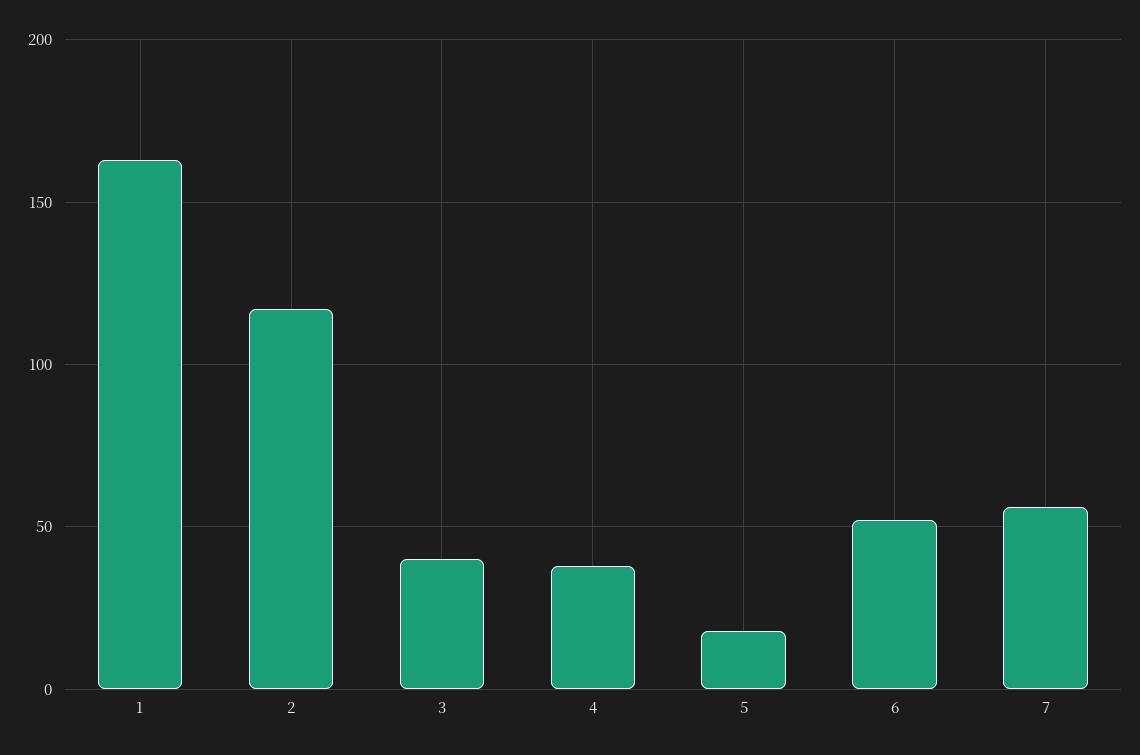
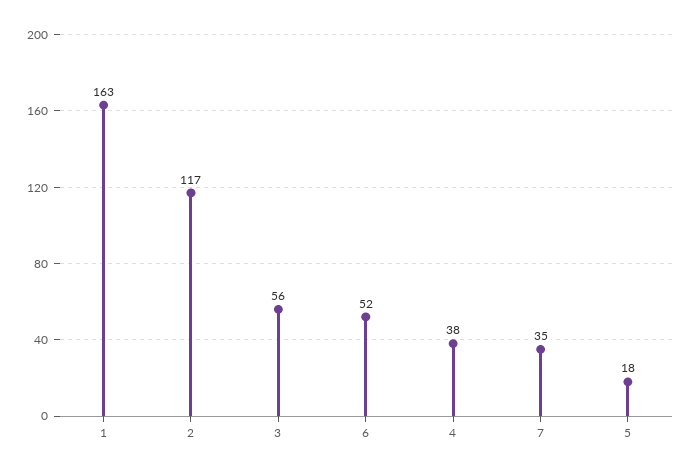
3: 40 -> 56
7: 55 -> 35

